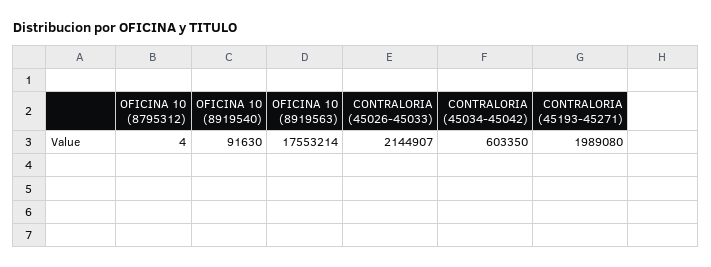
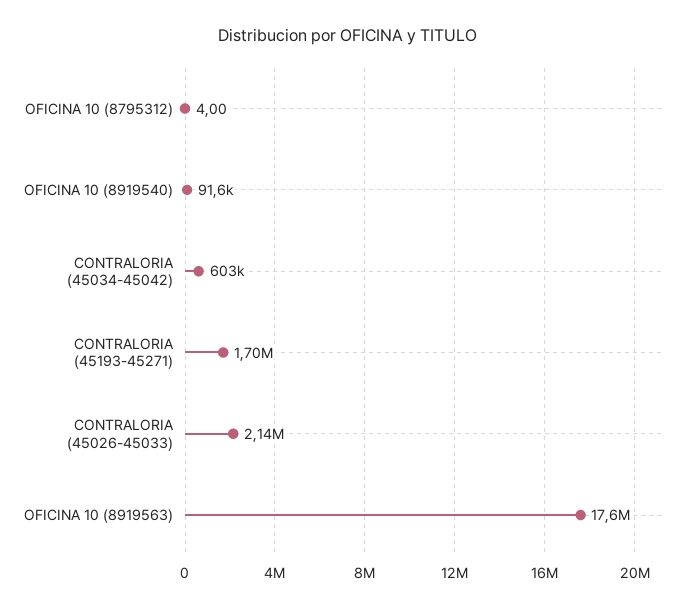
CONTRALORIA (45193-45271): 1989080 -> 1700000

